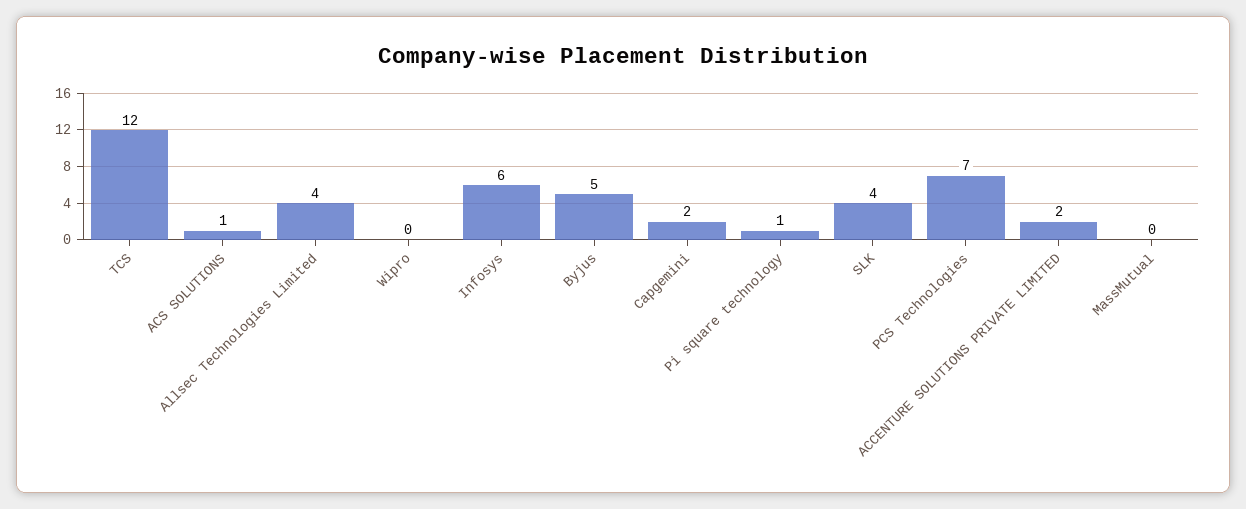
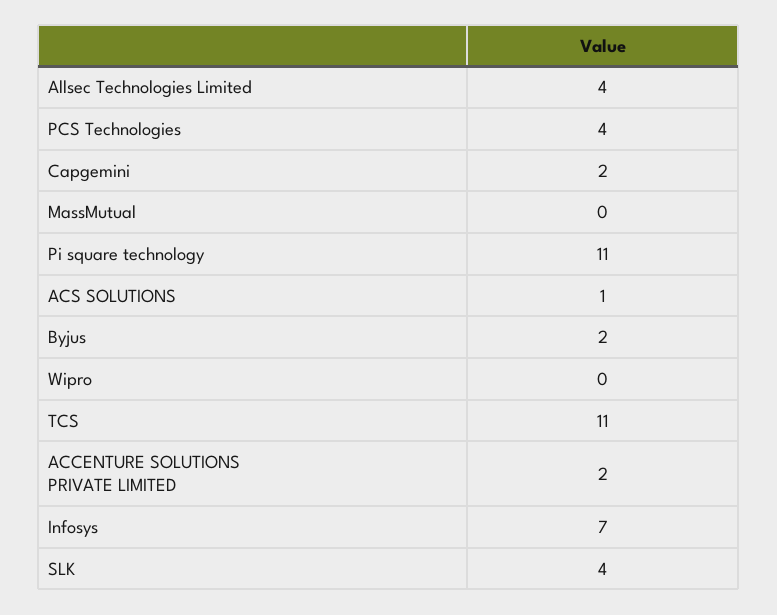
TCS: 12 -> 11
Infosys: 6 -> 7
Byjus: 5 -> 2
Pi square technology: 1 -> 11
PCS Technologies: 7 -> 4

